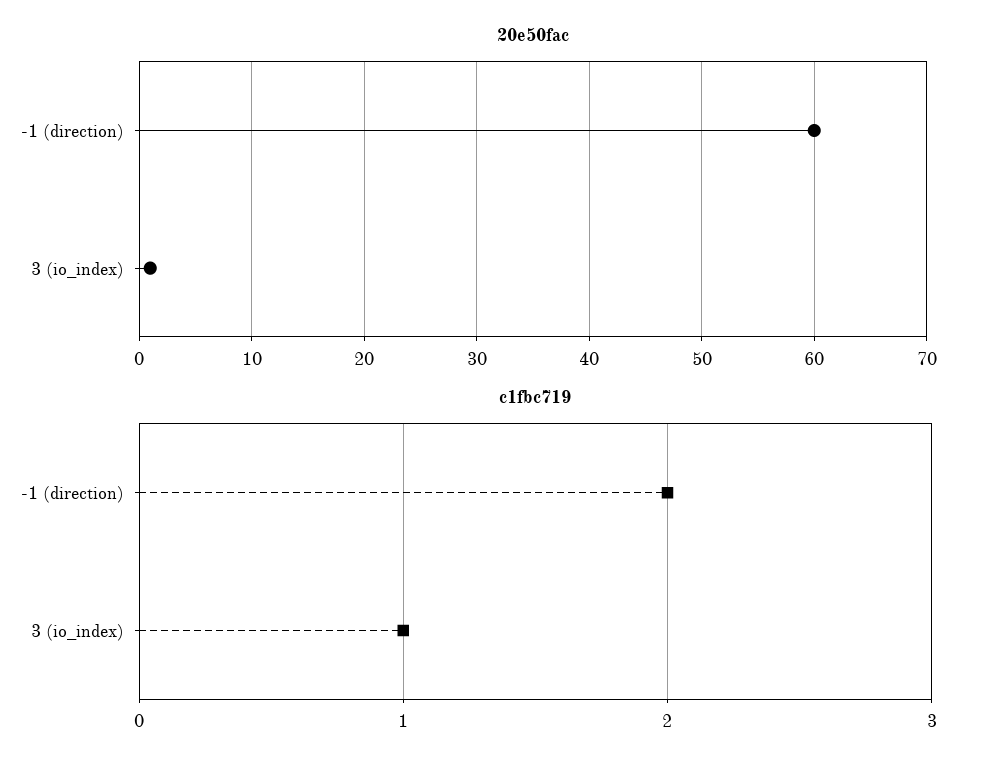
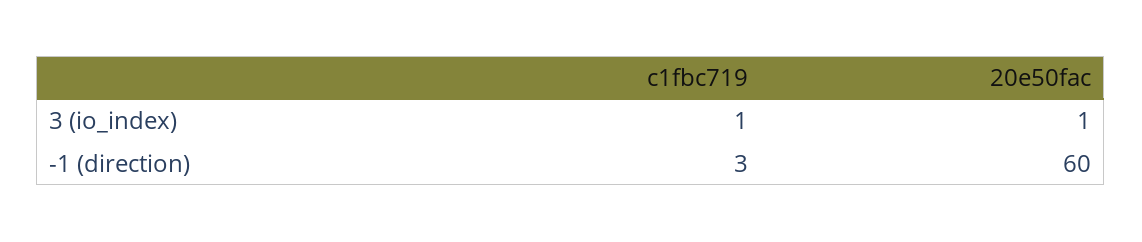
c1fbc719, -1 (direction): 2 -> 3

